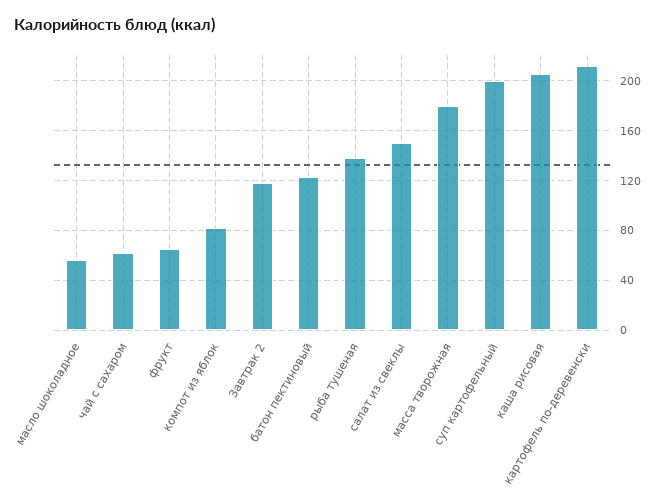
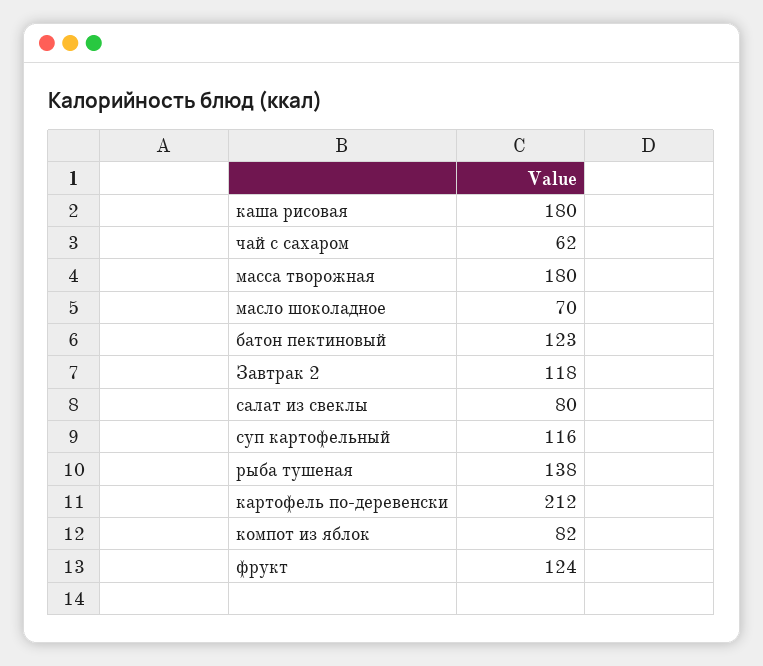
масло шоколадное: 55 -> 70
фрукт: 65 -> 124
салат из свеклы: 150 -> 80
суп картофельный: 200 -> 116
каша рисовая: 205 -> 180

